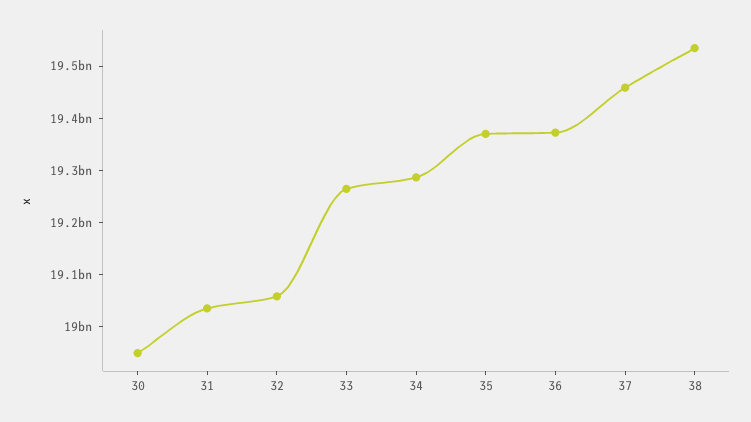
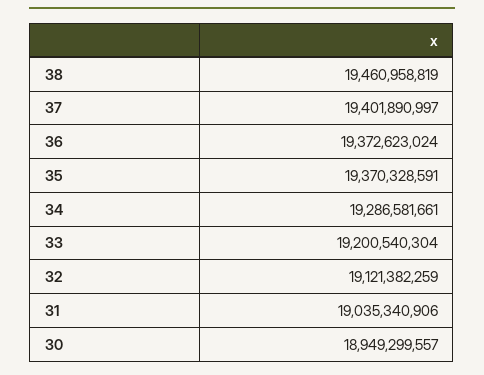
32: 19060000000 -> 19121382259
33: 19260000000 -> 19200540304
37: 19460000000 -> 19401890997
38: 19540000000 -> 19460958819

